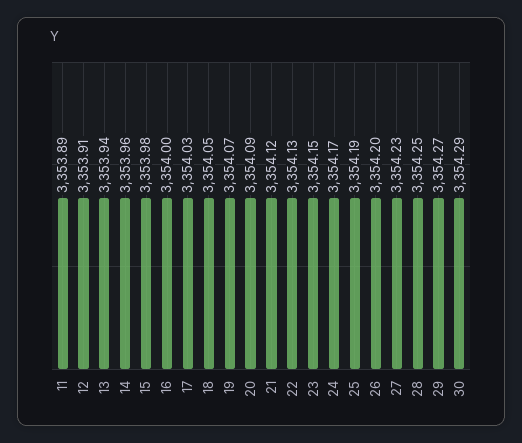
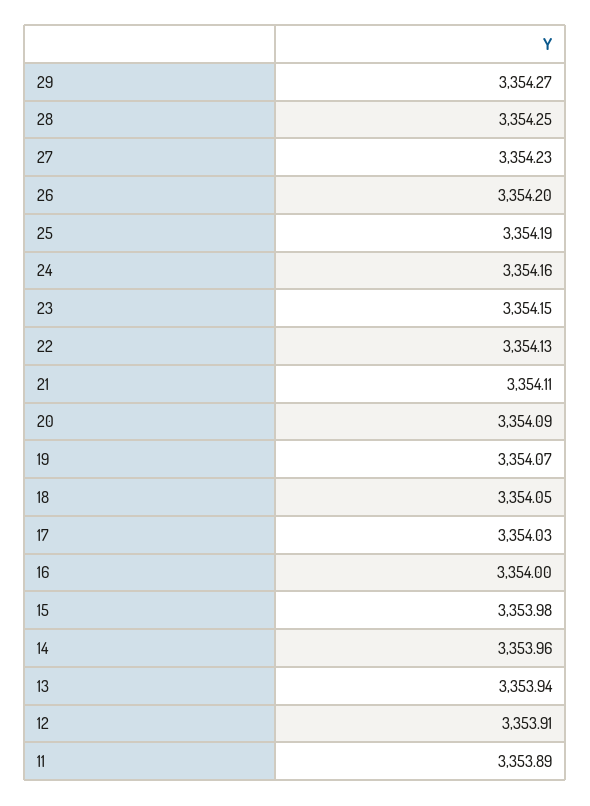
21: 3354.12 -> 3354.11
24: 3354.17 -> 3354.16
30: 3354.29 -> none

